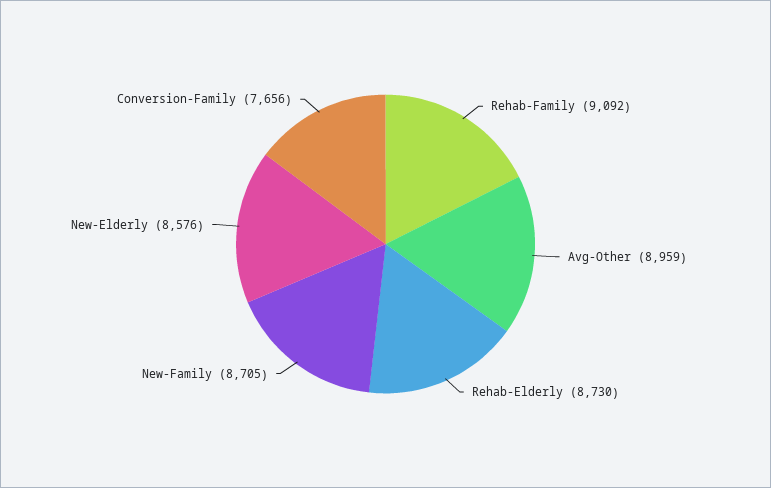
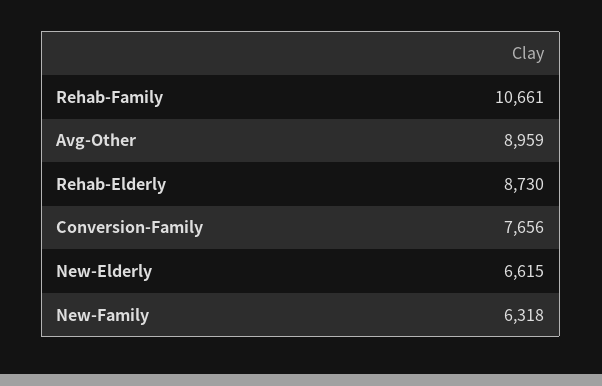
Rehab-Family: 9092 -> 10661
New-Family: 8705 -> 6318
New-Elderly: 8576 -> 6615

